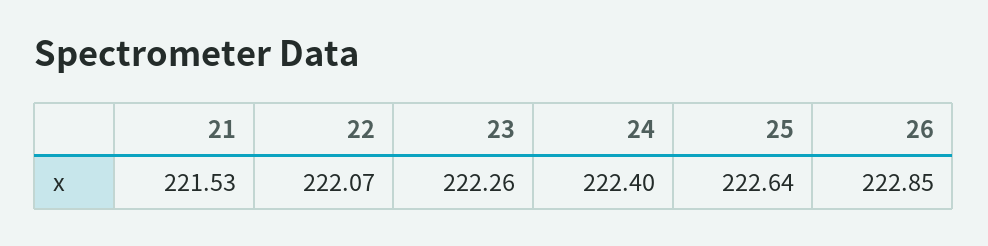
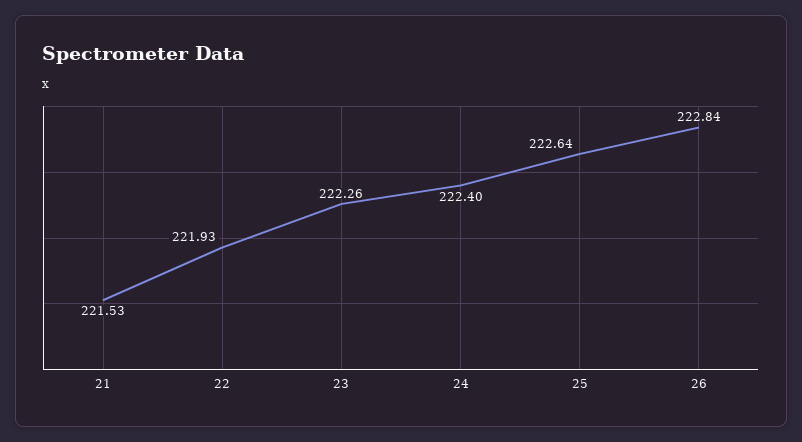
22: 222.07 -> 221.93
26: 222.85 -> 222.84

